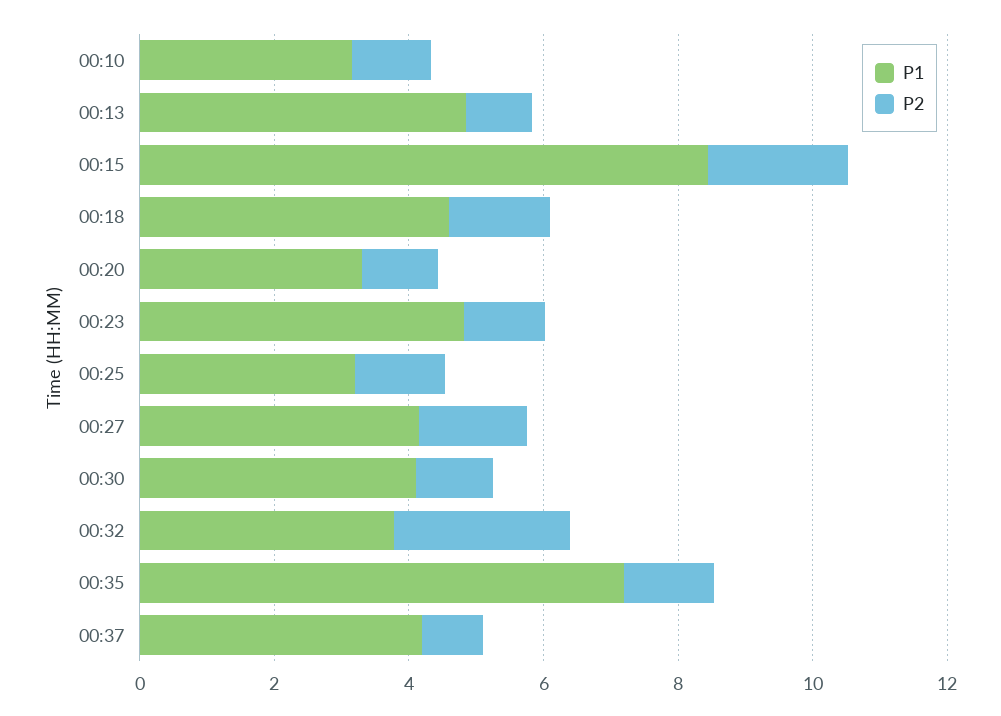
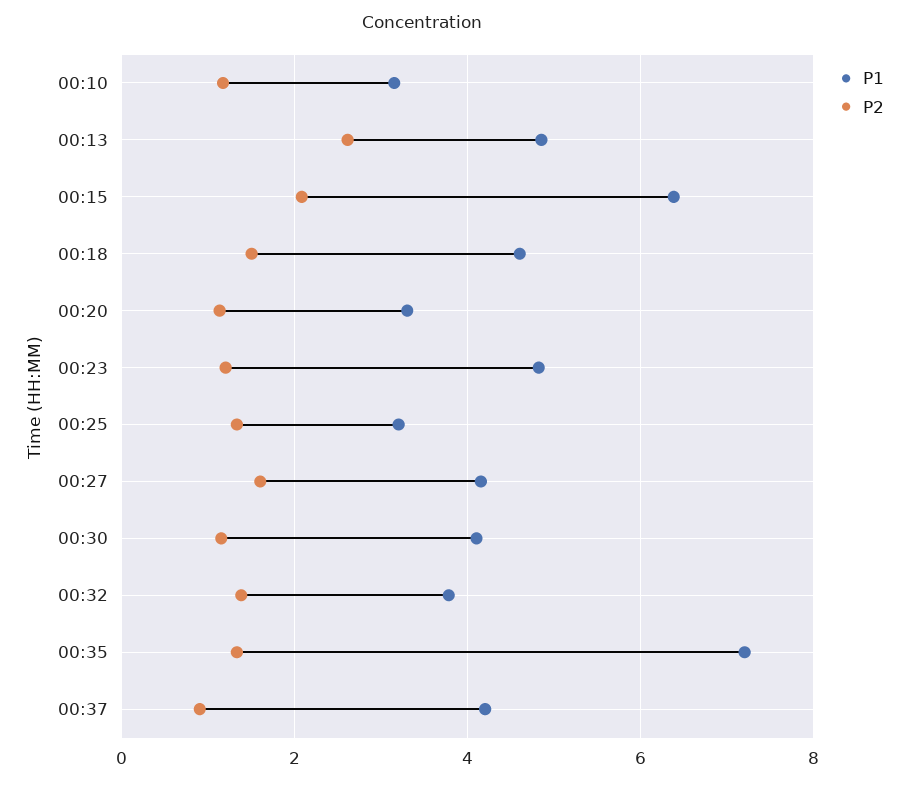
P2, 00:13: 1 -> 2.6
P1, 00:15: 8.5 -> 6.4
P2, 00:32: 2.5 -> 1.4

